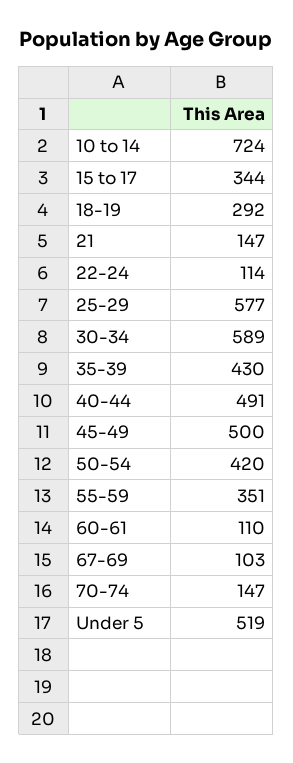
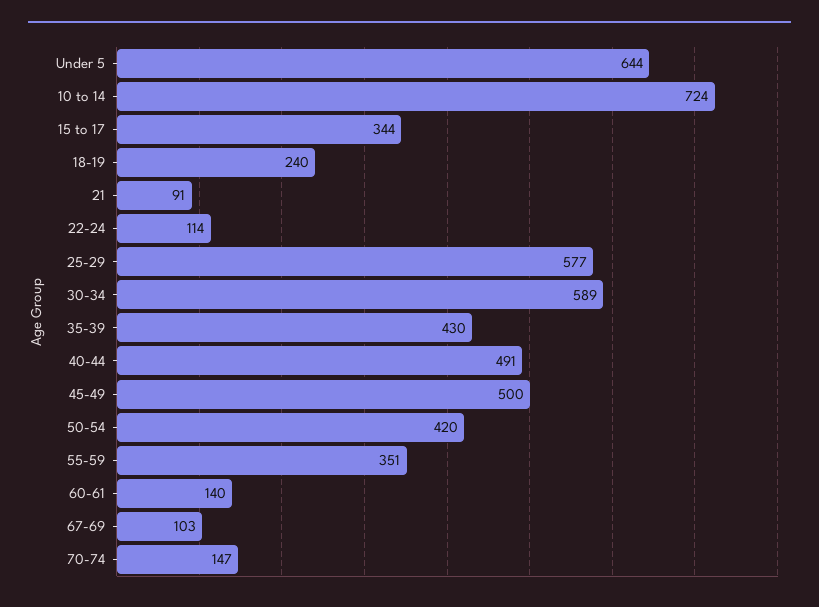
18-19: 292 -> 240
21: 147 -> 91
60-61: 110 -> 140
Under 5: 519 -> 644

